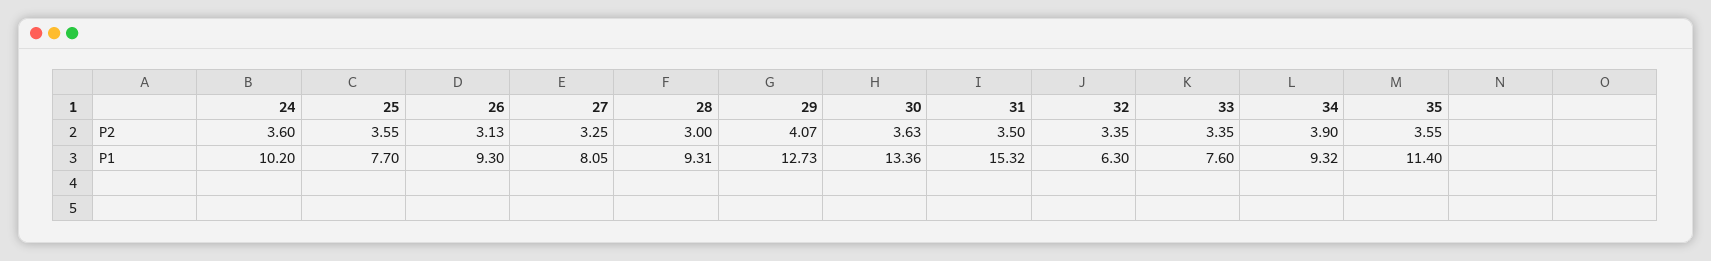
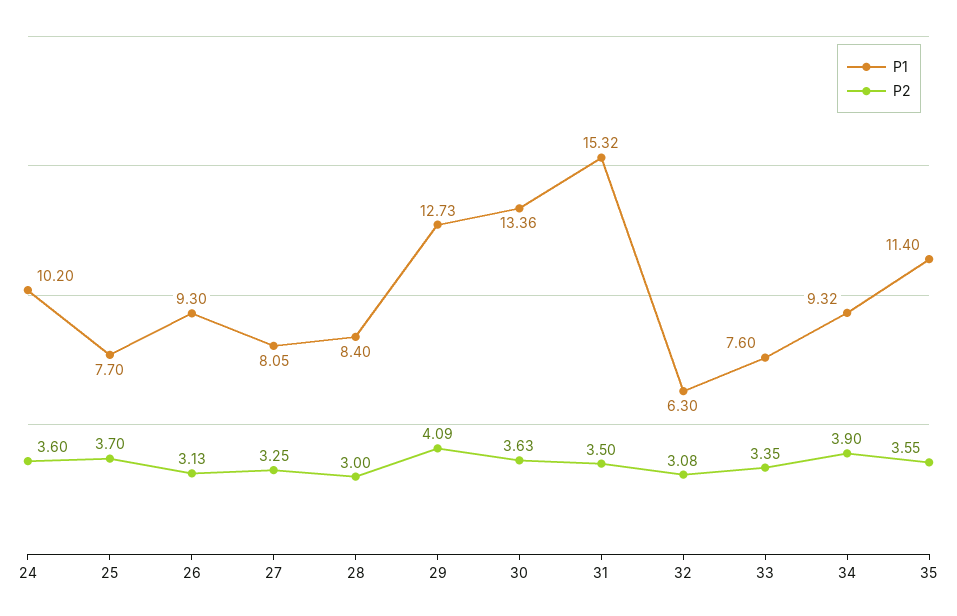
P2, 25: 3.55 -> 3.7
P2, 29: 4.07 -> 4.09
P2, 32: 3.35 -> 3.08
P1, 28: 9.31 -> 8.4

